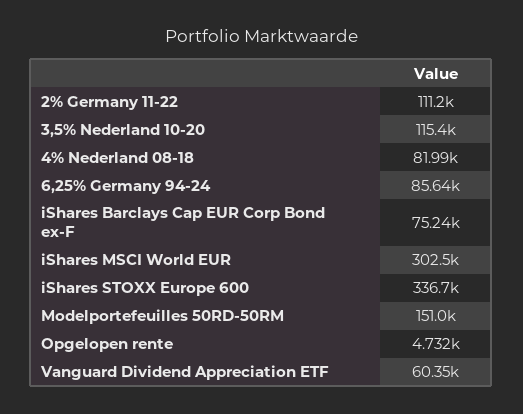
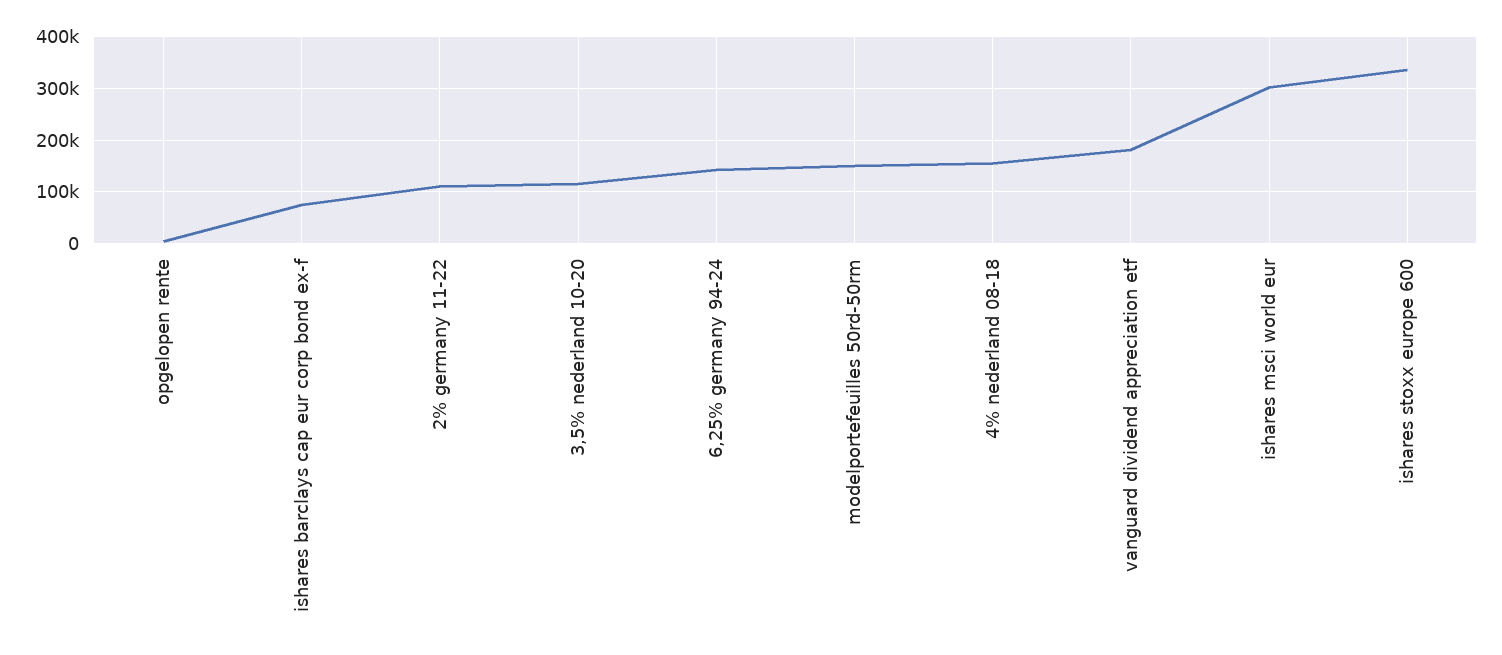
4% Nederland 08-18: 81990 -> 160000
6,25% Germany 94-24: 85640 -> 140000
Vanguard Dividend Appreciation ETF: 60350 -> 180000

